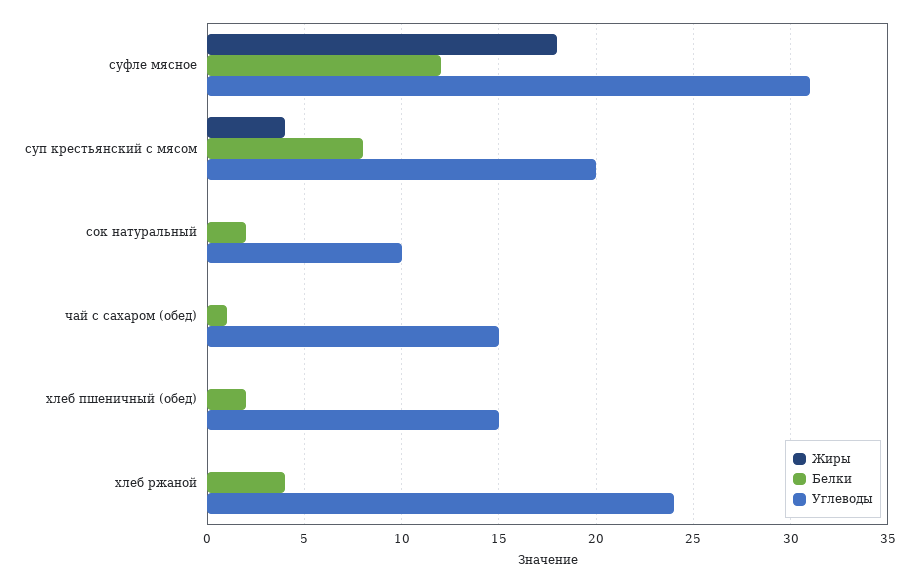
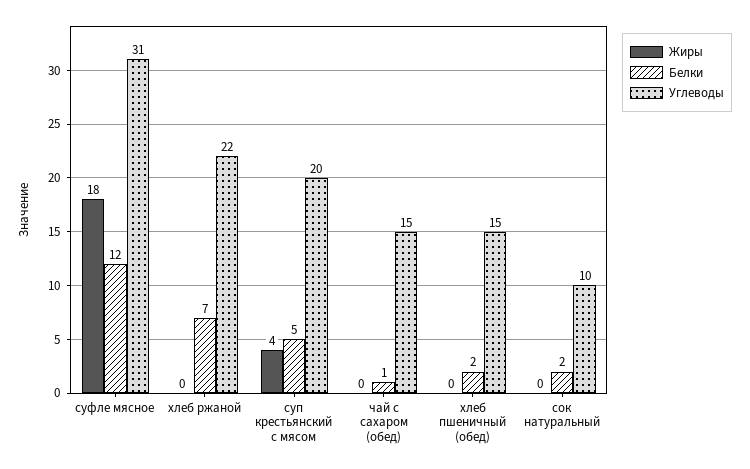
Белки, суп крестьянский с мясом: 8 -> 5
Белки, хлеб ржаной: 4 -> 7
Углеводы, хлеб ржаной: 24 -> 22

